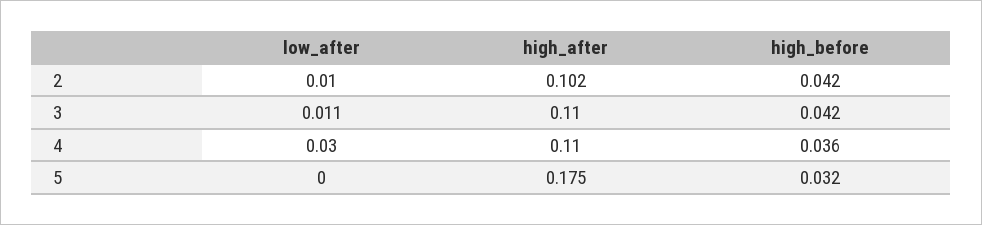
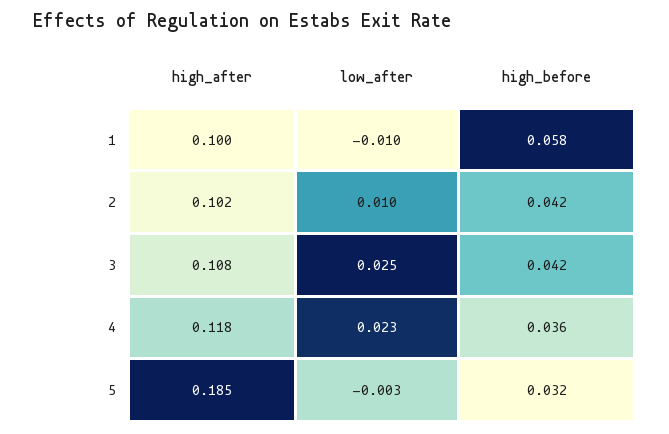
low_after, 3: 0.011 -> 0.025
high_after, 3: 0.11 -> 0.108
low_after, 4: 0.03 -> 0.023
high_after, 4: 0.11 -> 0.118
low_after, 5: 0 -> -0.003
high_after, 5: 0.175 -> 0.185
high_after, 1: none -> 0.1
low_after, 1: none -> -0.01
high_before, 1: none -> 0.058

